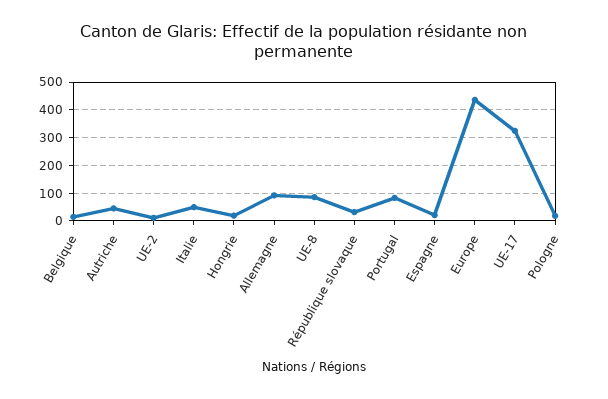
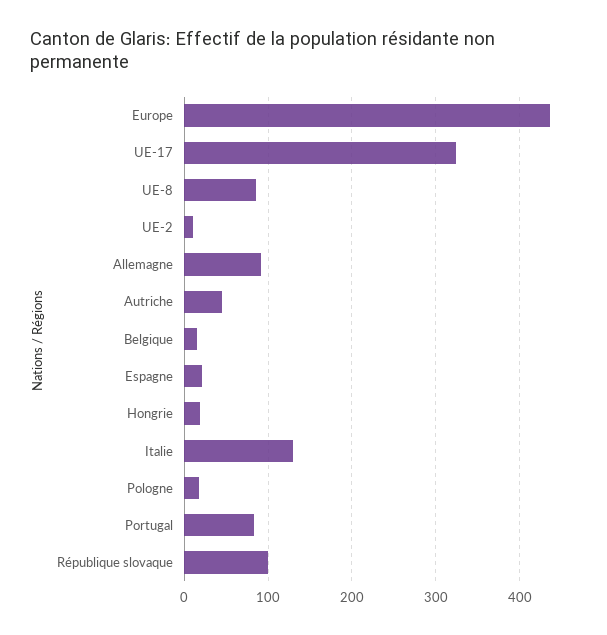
Italie: 50 -> 130
République slovaque: 25 -> 100

